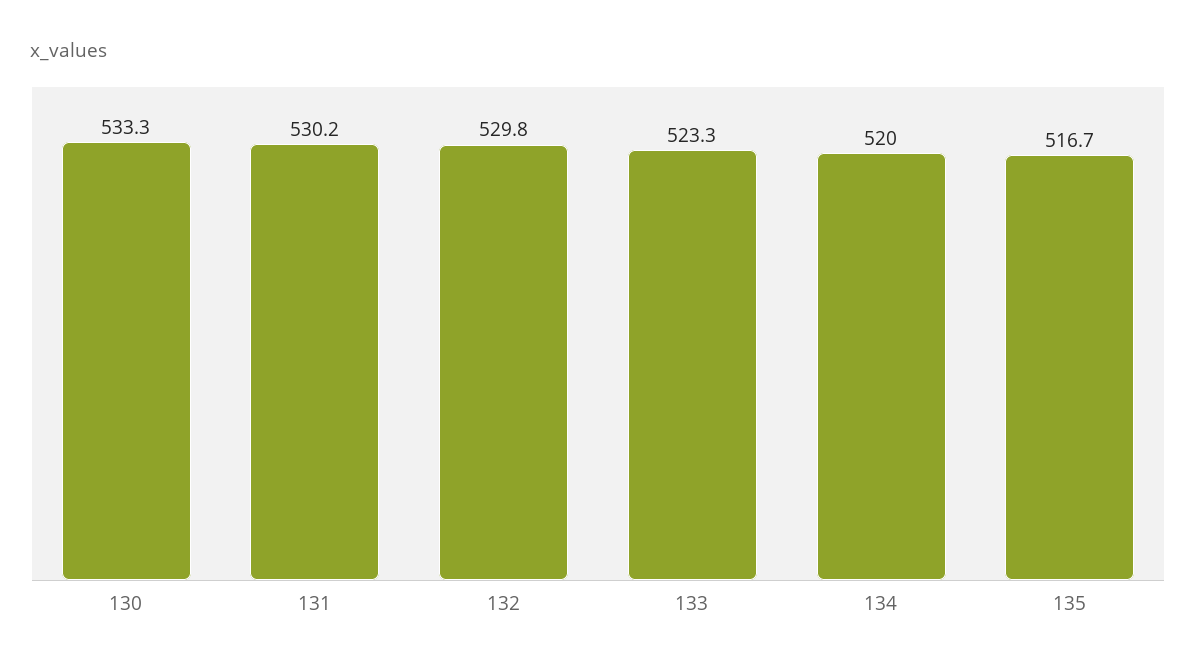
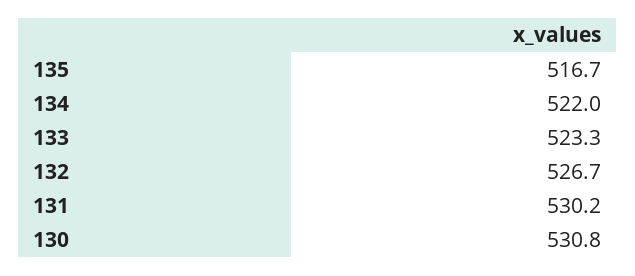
130: 533.3 -> 530.8
132: 529.8 -> 526.7
134: 520 -> 522

